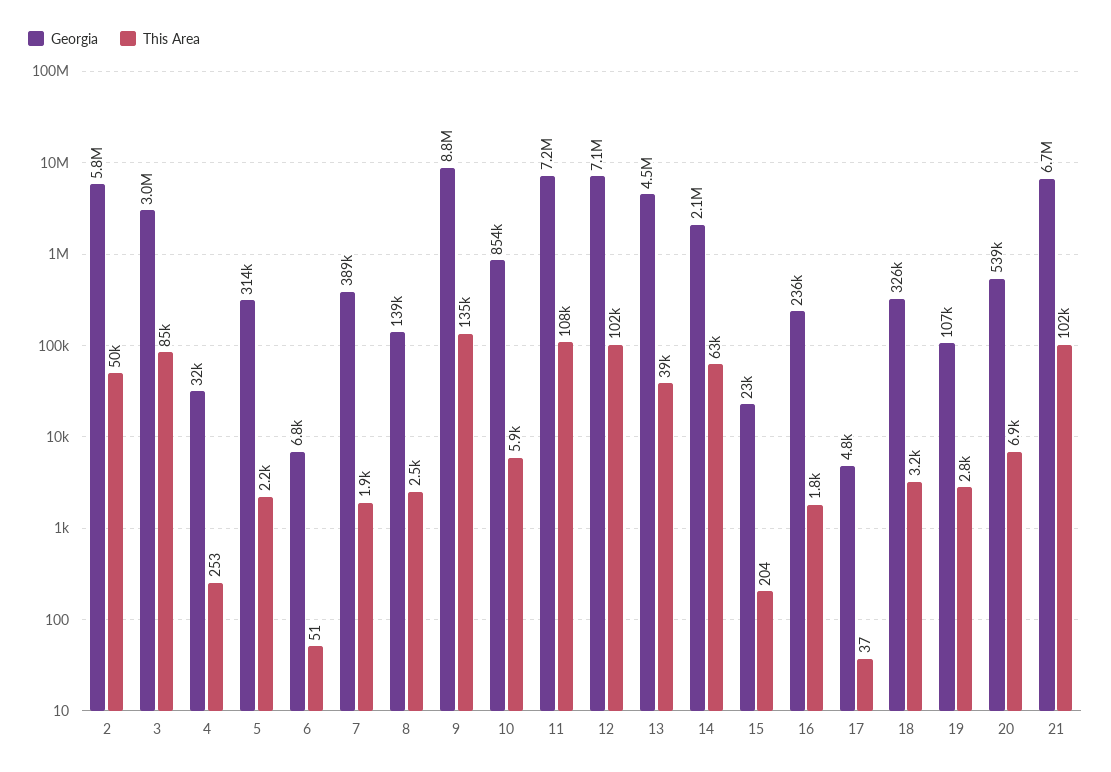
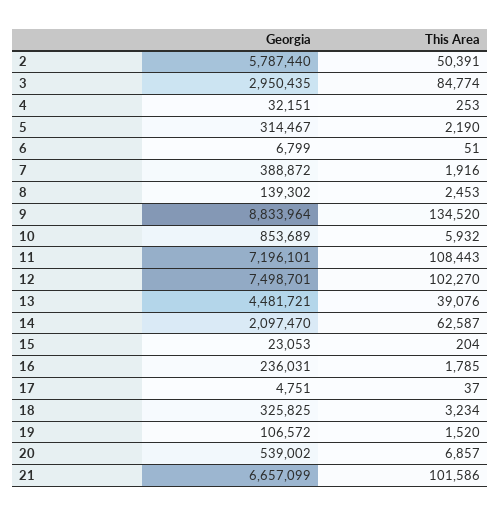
Georgia, 12: 7100000 -> 7498701
This Area, 19: 2800 -> 1520

